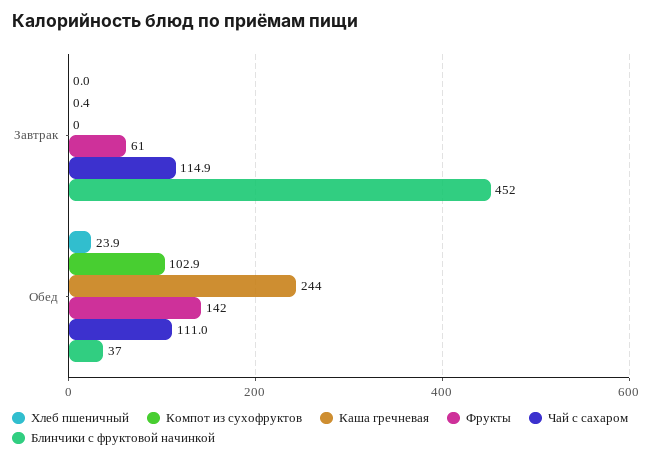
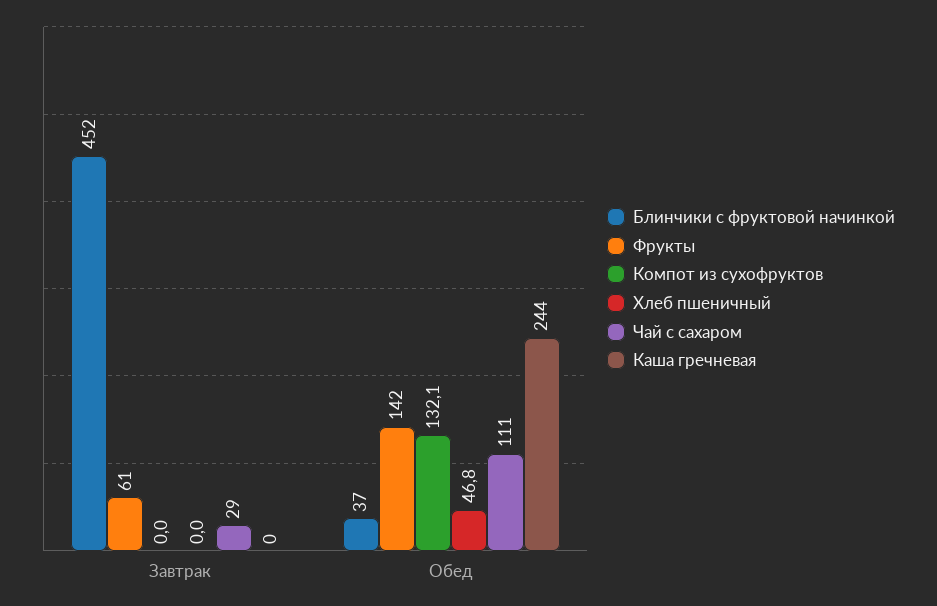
Компот из сухофруктов, Завтрак: 0.4 -> 0
Чай с сахаром, Завтрак: 114.9 -> 29
Хлеб пшеничный, Обед: 23.9 -> 46.8
Компот из сухофруктов, Обед: 102.9 -> 132.1

